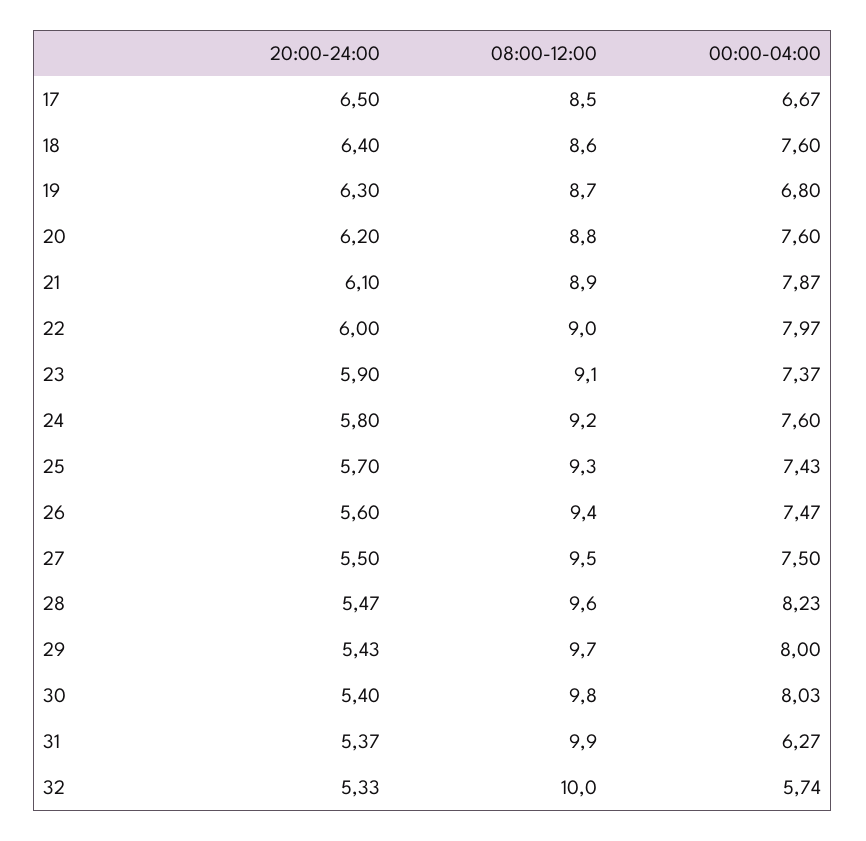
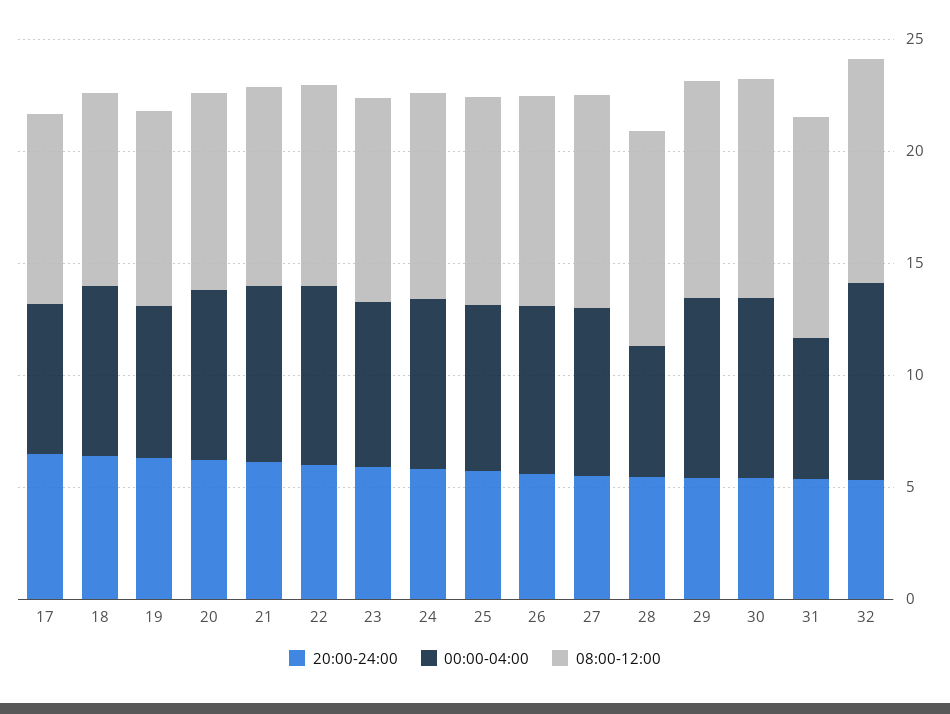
00:00-04:00, 28: 8.23 -> 6
00:00-04:00, 32: 5.74 -> 9

